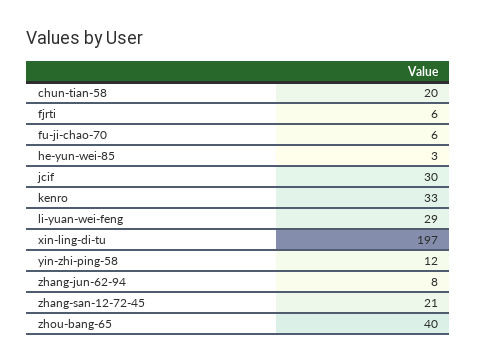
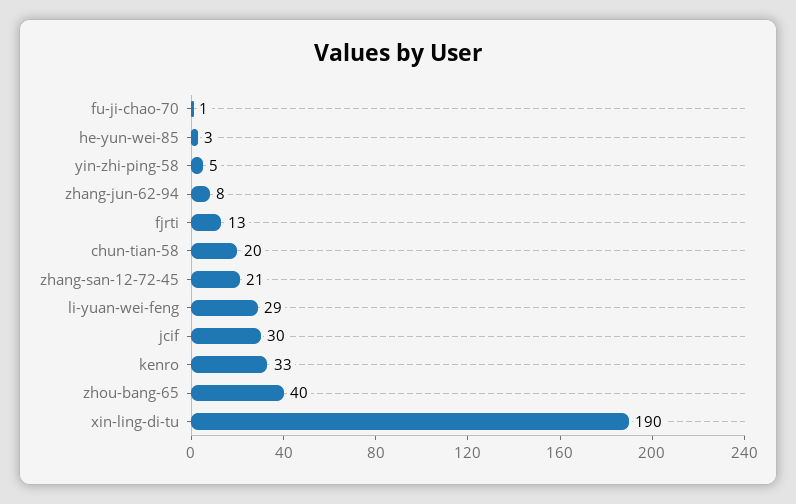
fjrti: 6 -> 13
fu-ji-chao-70: 6 -> 1
xin-ling-di-tu: 197 -> 190
yin-zhi-ping-58: 12 -> 5

